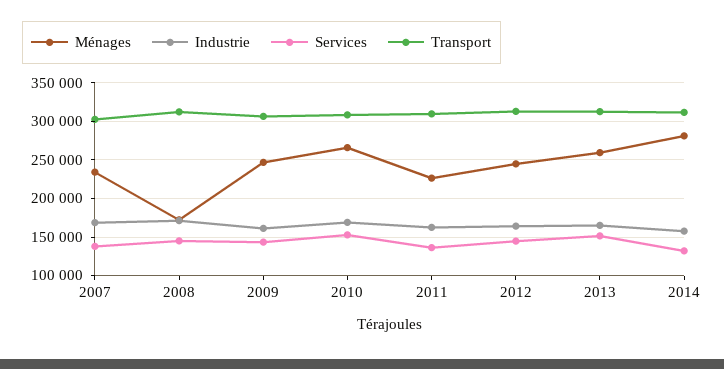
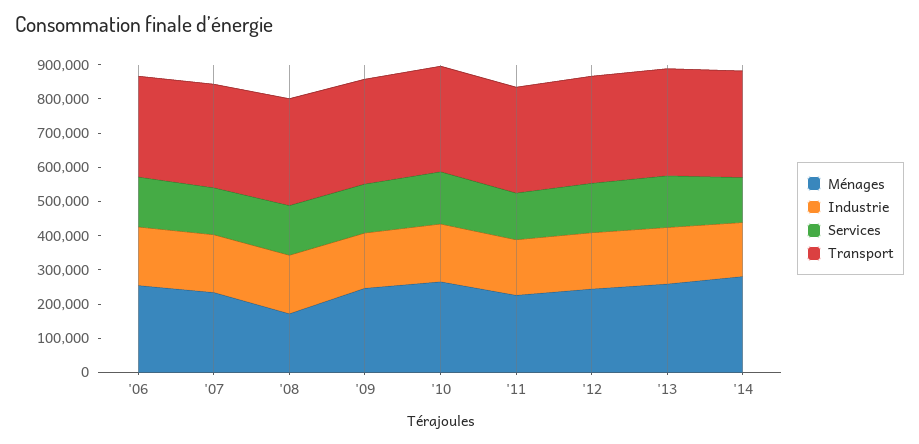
Ménages, '06: none -> 250000
Industrie, '06: none -> 175000
Services, '06: none -> 150000
Transport, '06: none -> 300000

